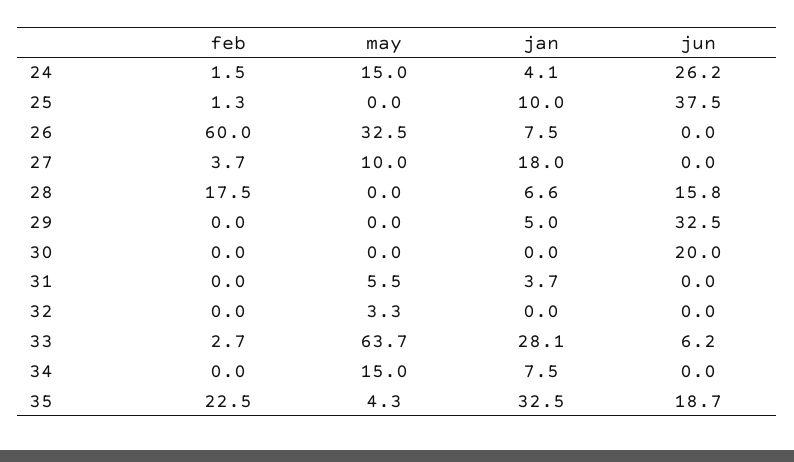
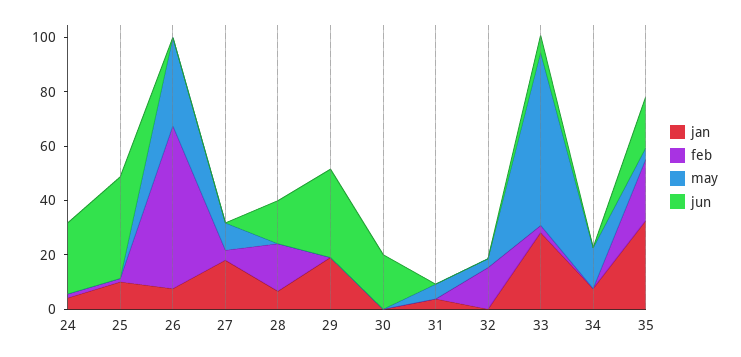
may, 24: 15 -> 0
jan, 29: 5 -> 20
feb, 32: 0 -> 15

